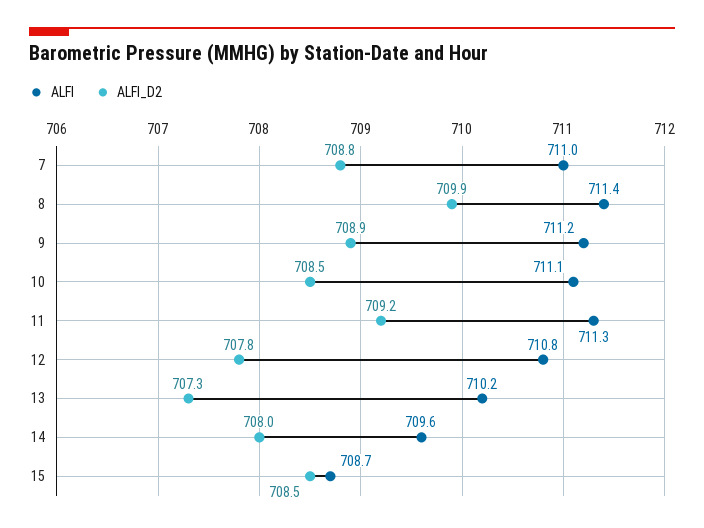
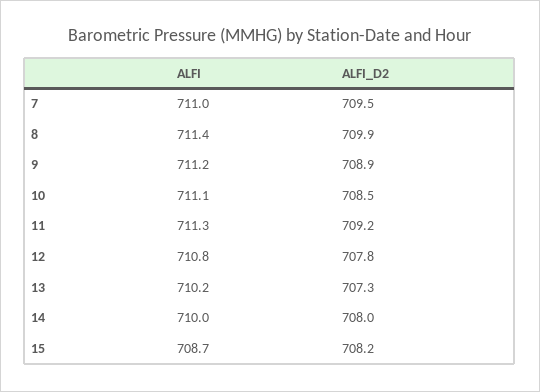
ALFI_D2, 7: 708.8 -> 709.5
ALFI, 14: 709.6 -> 710
ALFI_D2, 15: 708.5 -> 708.2

